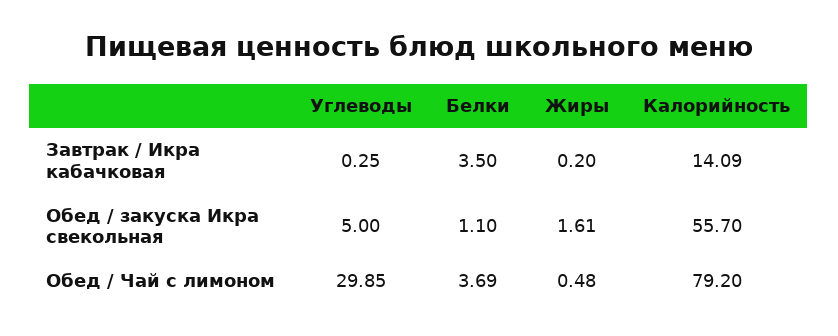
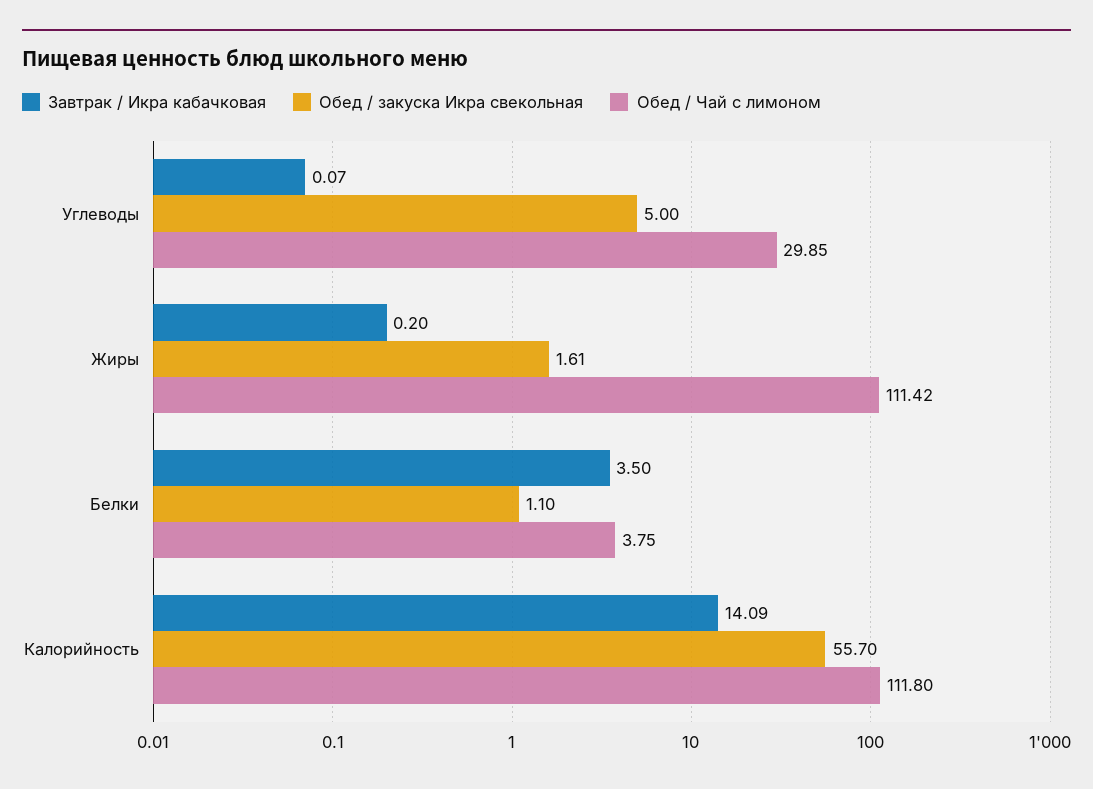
Завтрак / Икра кабачковая, Углеводы: 0.25 -> 0.07
Обед / Чай с лимоном, Белки: 3.69 -> 3.75
Обед / Чай с лимоном, Жиры: 0.48 -> 111.42
Обед / Чай с лимоном, Калорийность: 79.2 -> 111.8

